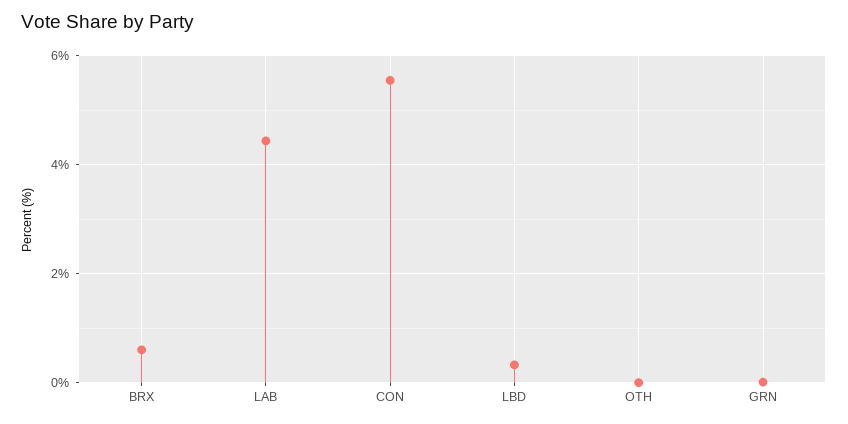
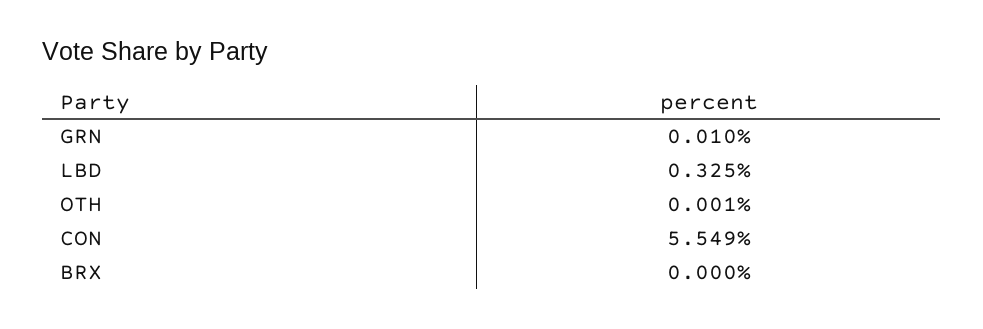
BRX: 0.6 -> 0
LAB: 4.4 -> none

